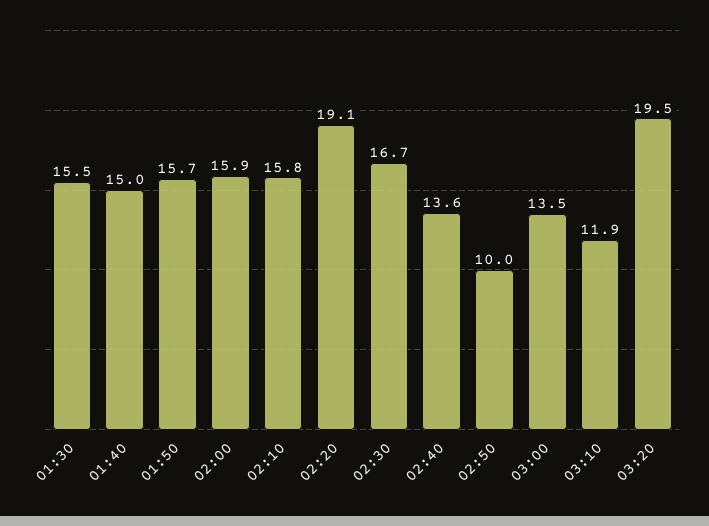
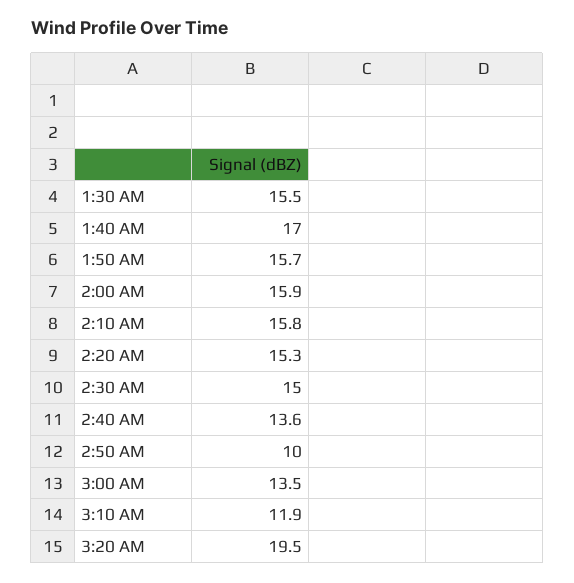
01:40: 15 -> 17
02:20: 19.1 -> 15.3
02:30: 16.7 -> 15

